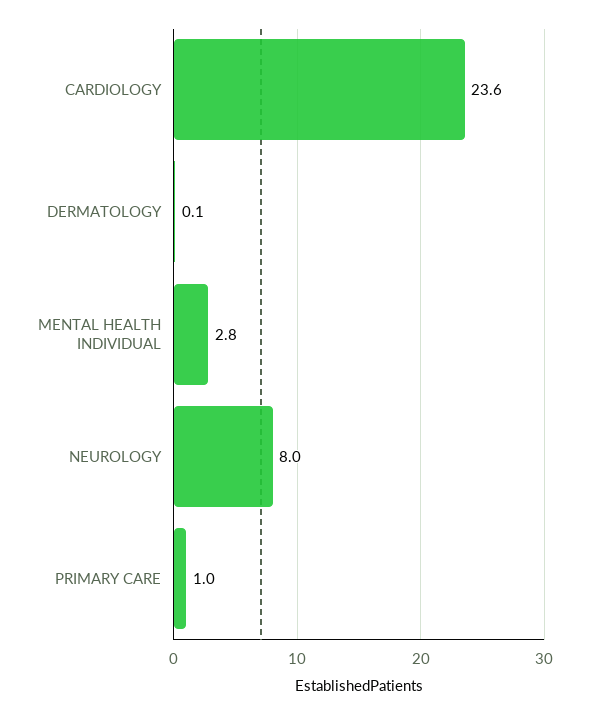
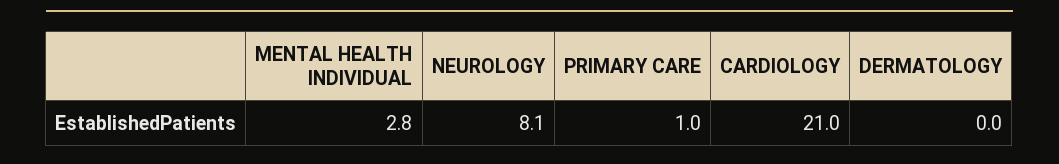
CARDIOLOGY: 23.6 -> 21
DERMATOLOGY: 0.1 -> 0
NEUROLOGY: 8 -> 8.1

